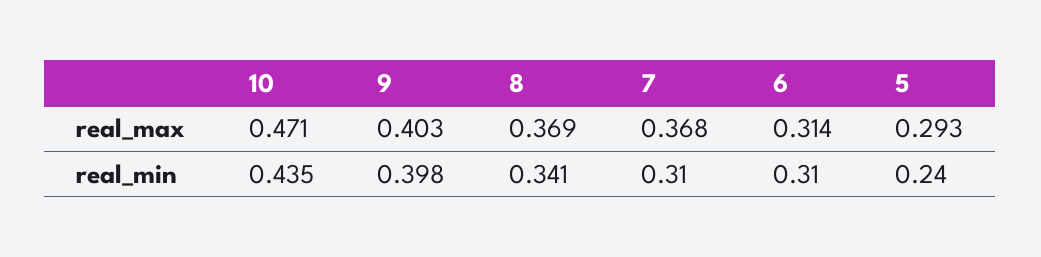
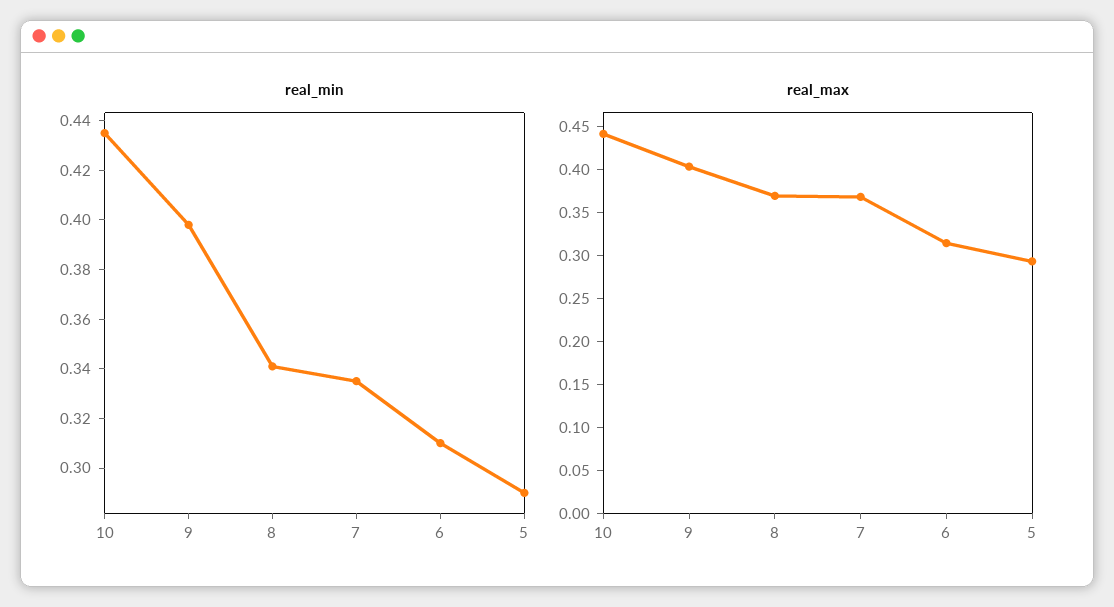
real_max, 10: 0.471 -> 0.44
real_min, 7: 0.31 -> 0.335
real_min, 5: 0.24 -> 0.29

